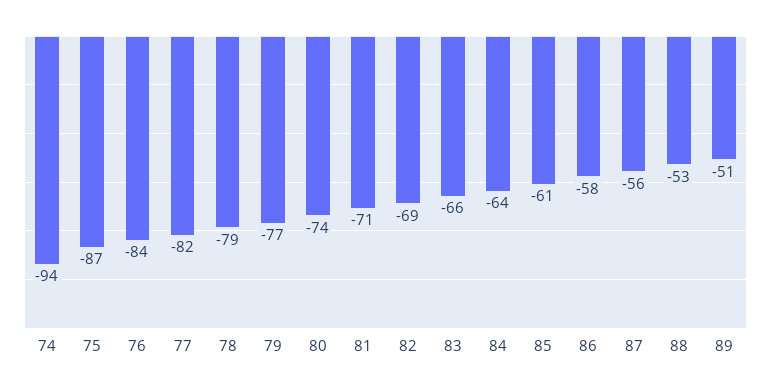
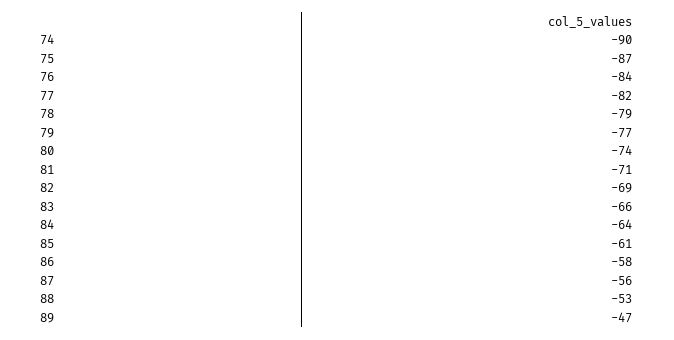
74: -94 -> -90
89: -51 -> -47

